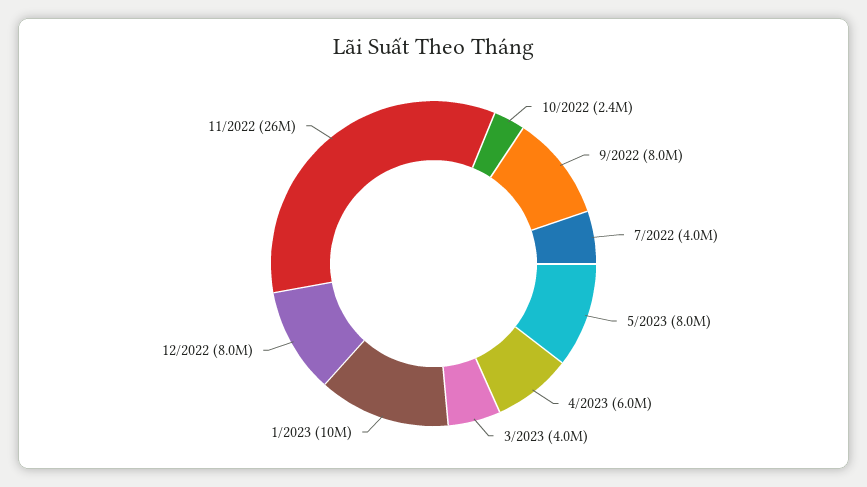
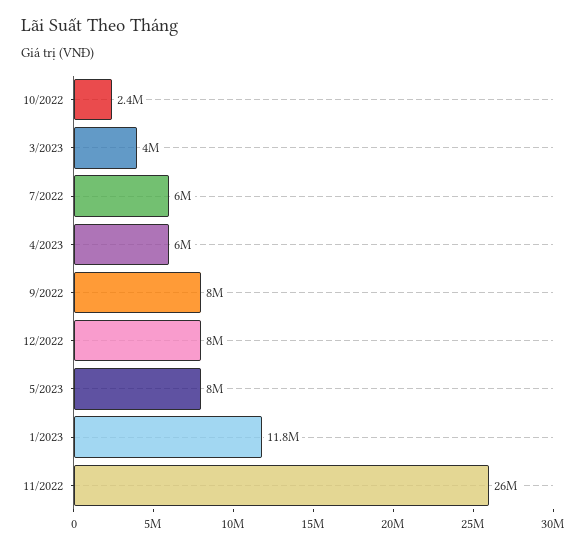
7/2022: 4000000 -> 6000000
1/2023: 10000000 -> 11800000

